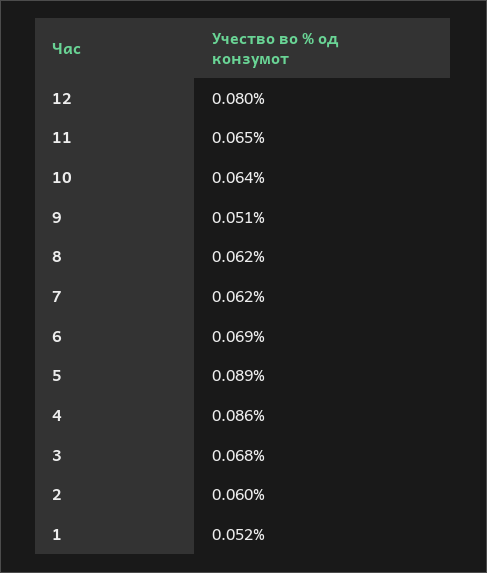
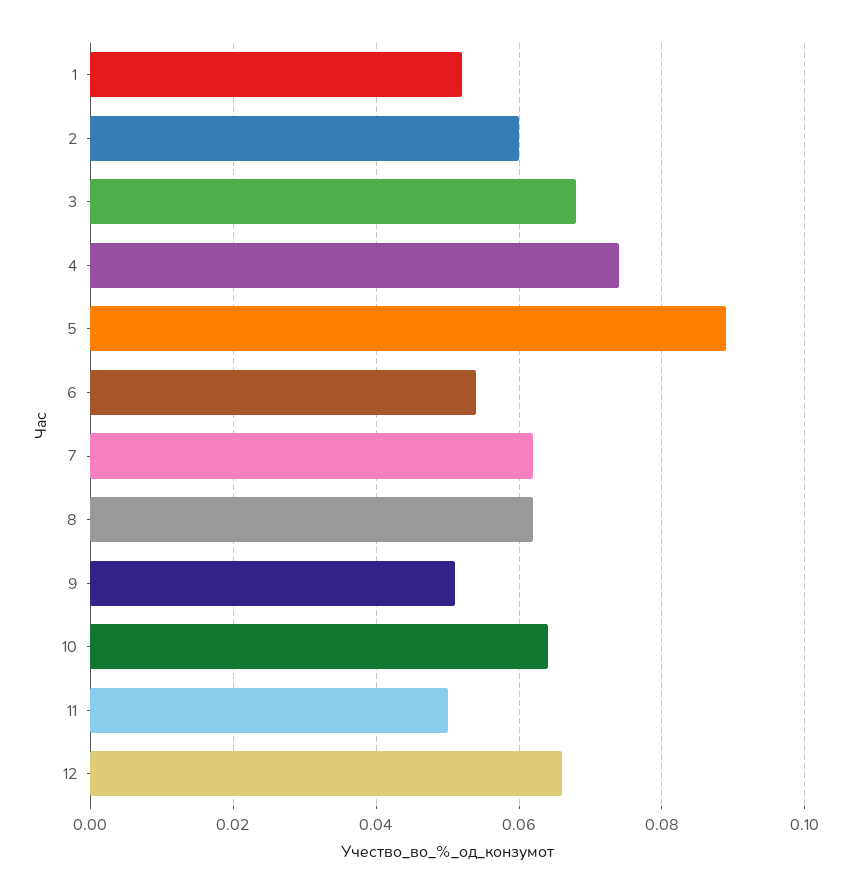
12: 0.08 -> 0.065
11: 0.065 -> 0.05
6: 0.069 -> 0.055
4: 0.086 -> 0.075

